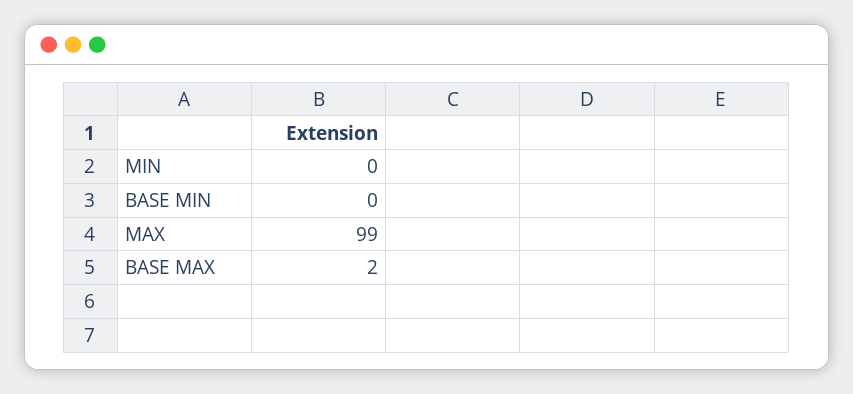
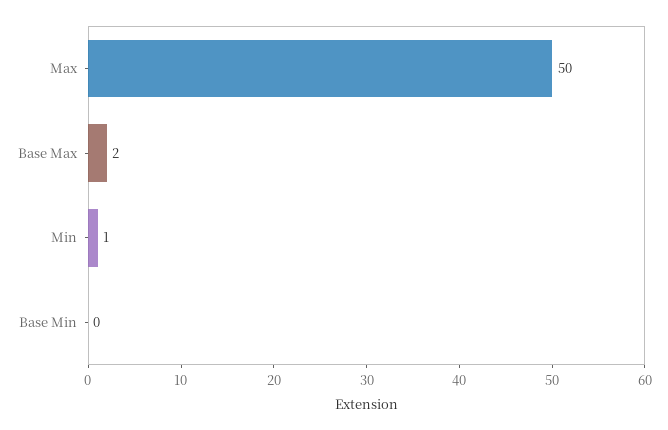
MIN: 0 -> 1
MAX: 99 -> 50

